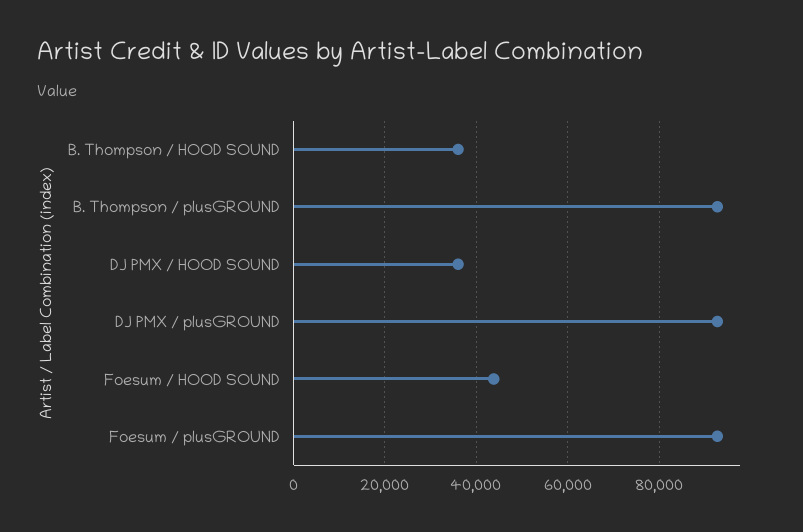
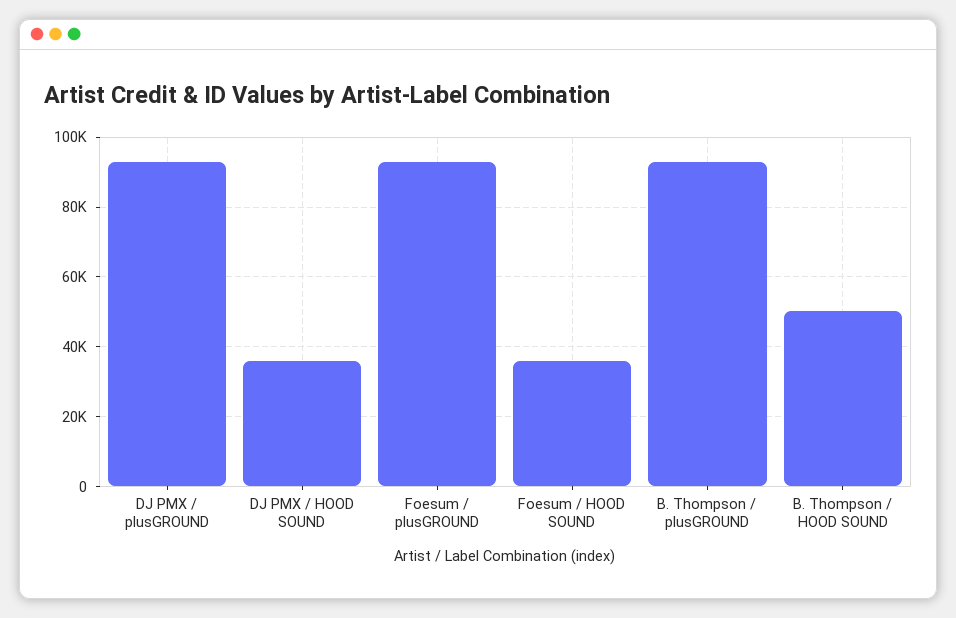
B. Thompson / HOOD SOUND: 36000 -> 50000
Foesum / HOOD SOUND: 44000 -> 36000

